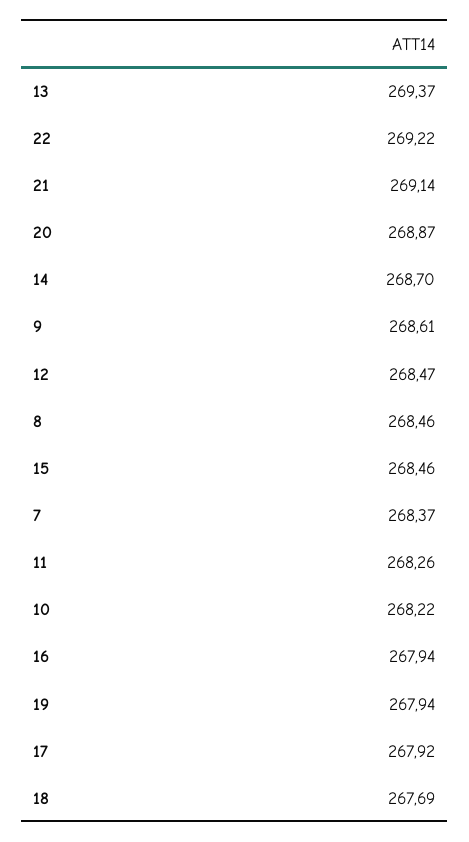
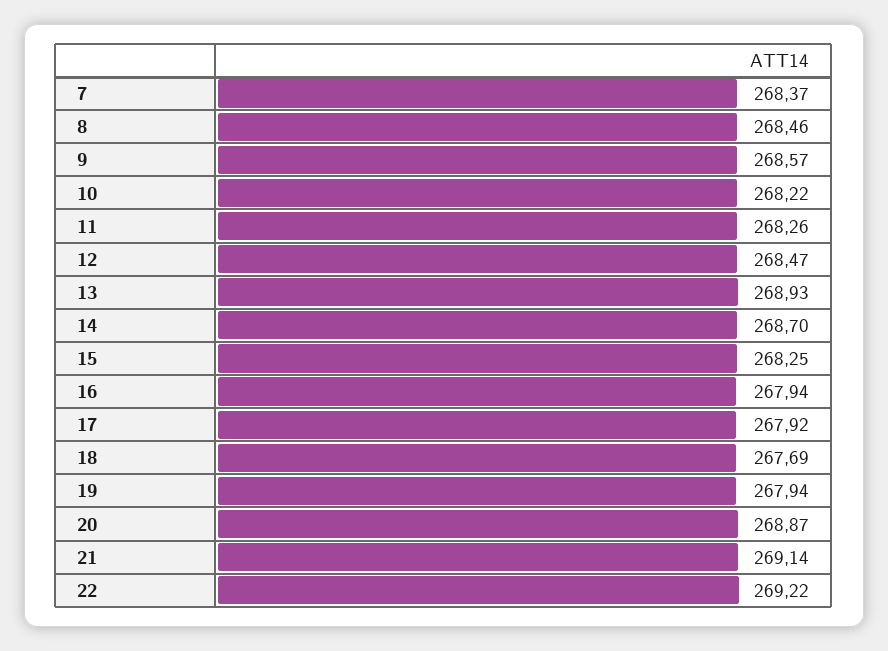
13: 269.37 -> 268.93
9: 268.61 -> 268.57
15: 268.46 -> 268.25

